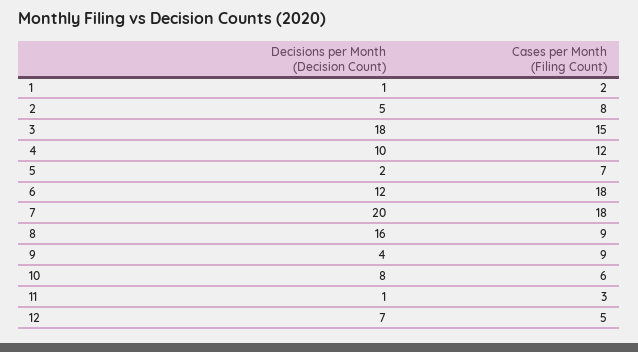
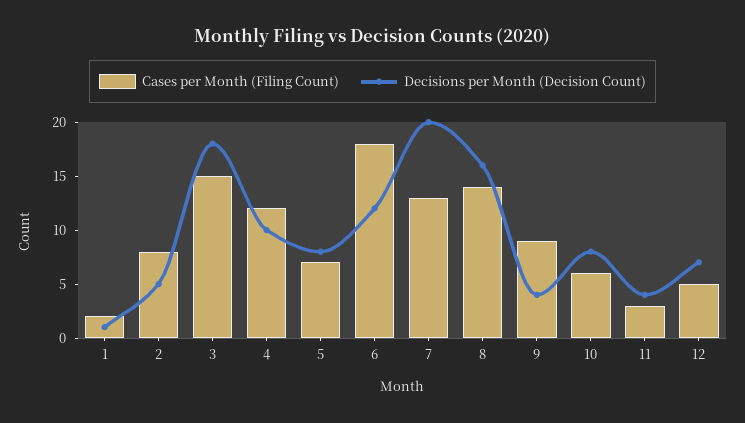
Decisions per Month (Decision Count), 5: 2 -> 8
Cases per Month (Filing Count), 7: 18 -> 13
Cases per Month (Filing Count), 8: 9 -> 14
Decisions per Month (Decision Count), 11: 1 -> 4

